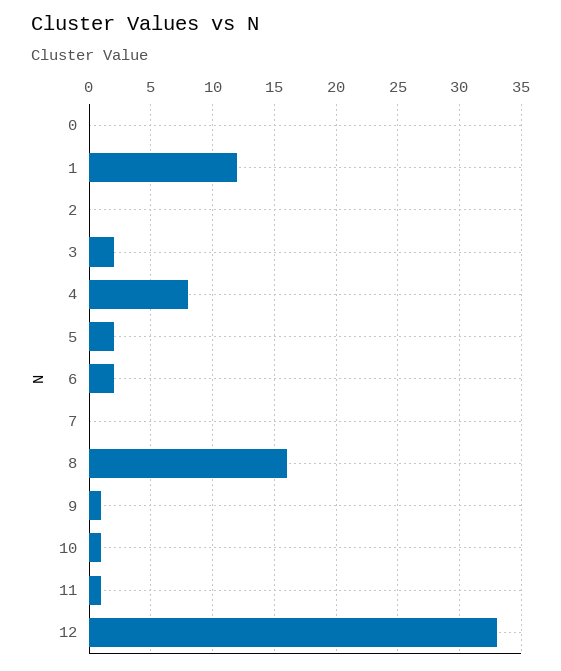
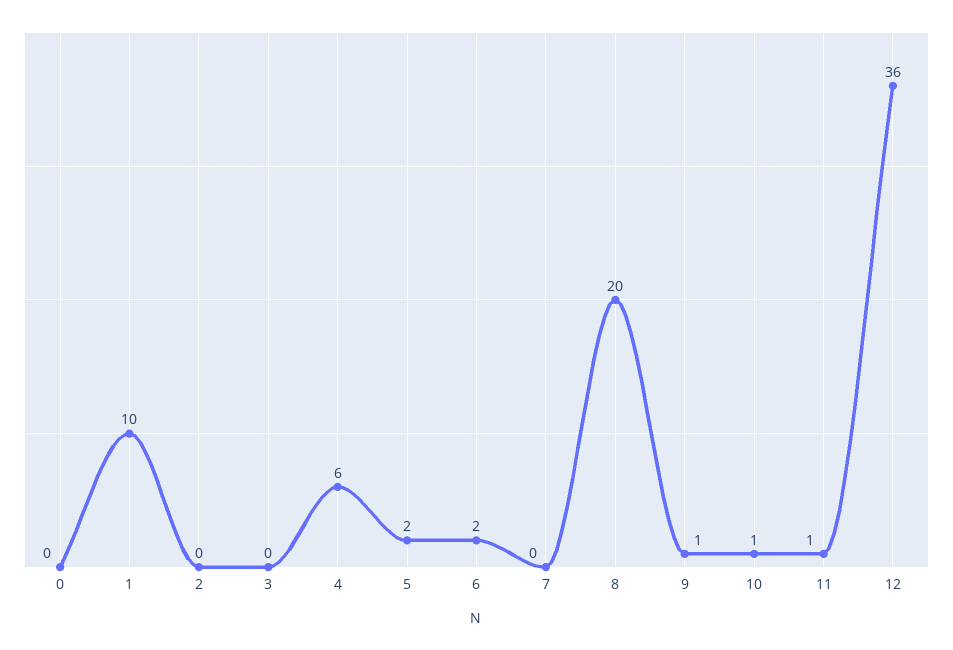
1: 12 -> 10
3: 2 -> 0
4: 8 -> 6
8: 16 -> 20
12: 33 -> 36

